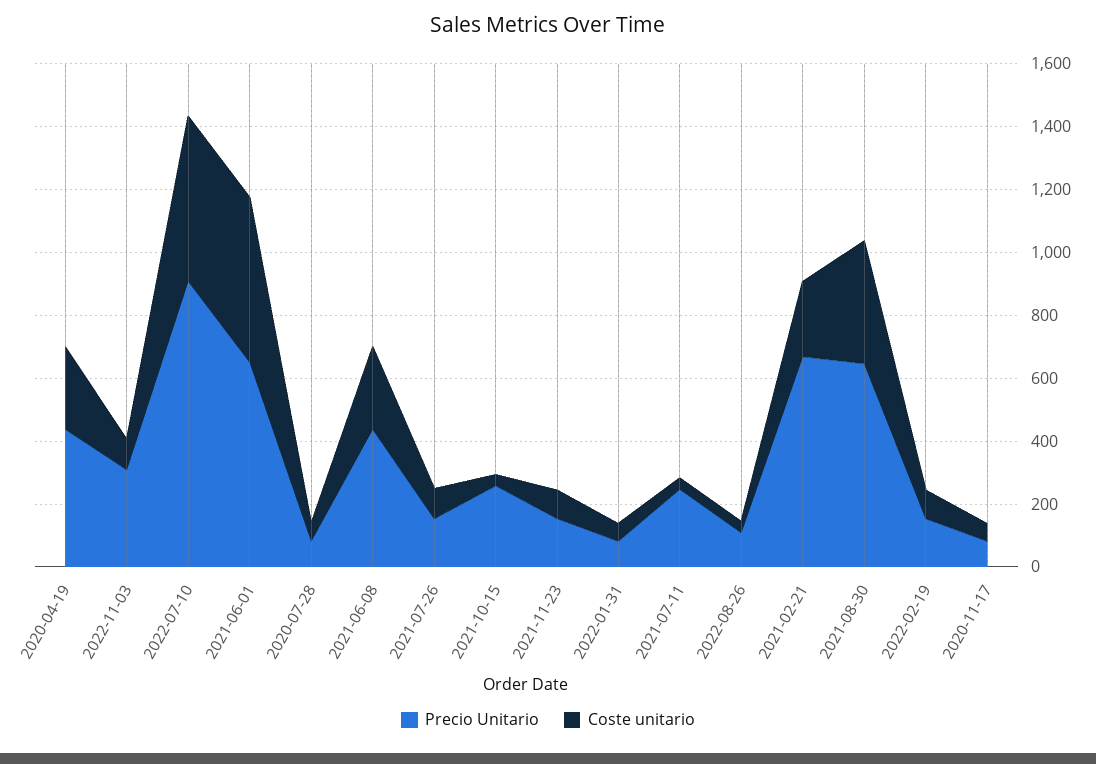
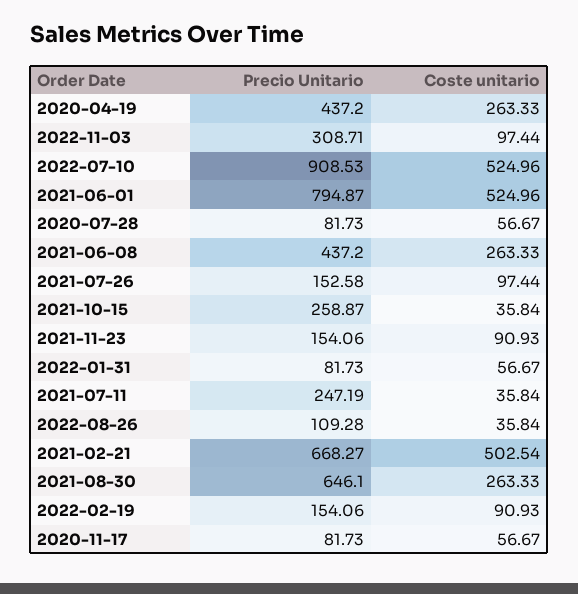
Precio Unitario, 2021-06-01: 650 -> 794.87
Coste unitario, 2021-02-21: 250 -> 502.54
Coste unitario, 2021-08-30: 400 -> 263.33

